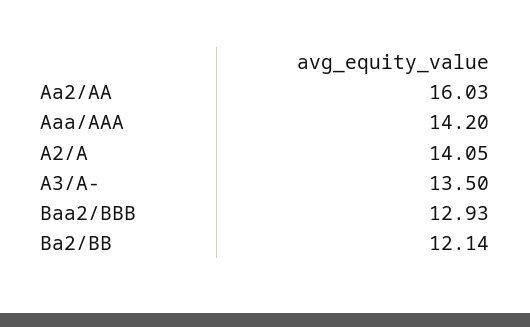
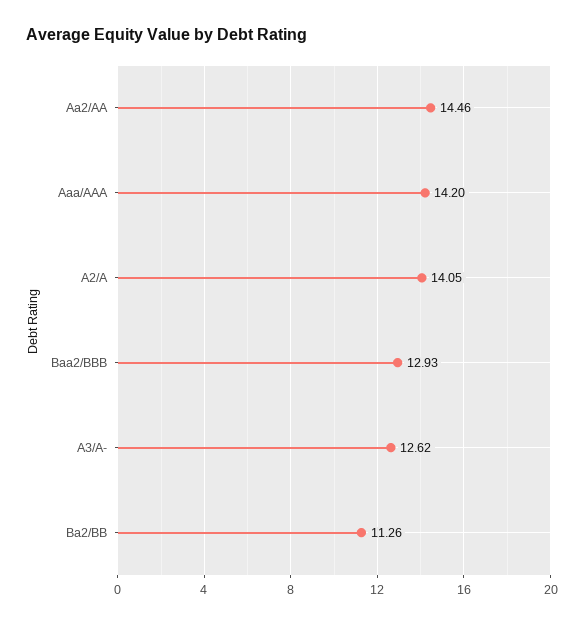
Aa2/AA: 16.03 -> 14.46
A3/A-: 13.5 -> 12.62
Ba2/BB: 12.14 -> 11.26

